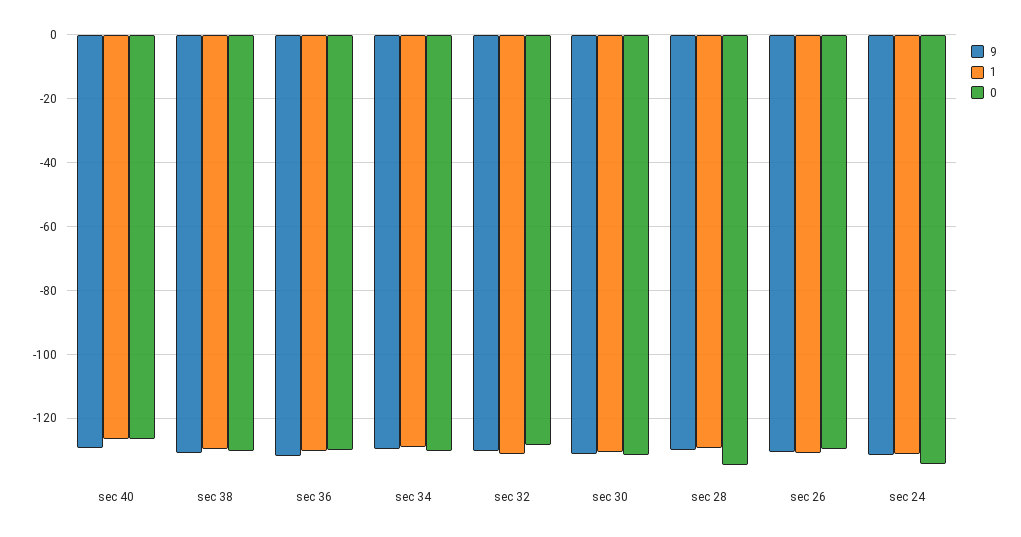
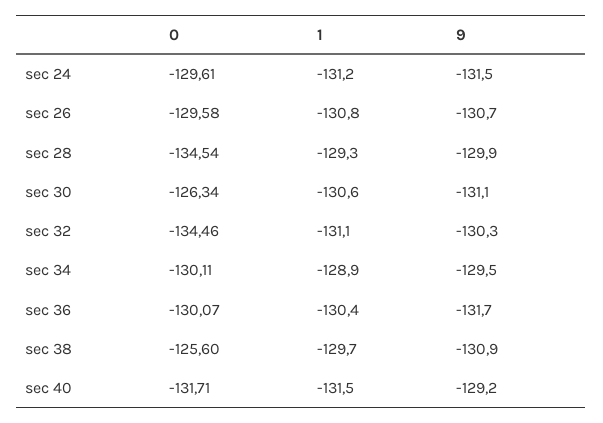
1, sec 40: -126 -> -131.5
0, sec 40: -126 -> -131.71
0, sec 38: -130 -> -125.6
0, sec 32: -128 -> -134.46
0, sec 30: -132 -> -126.34
0, sec 24: -134 -> -129.61

